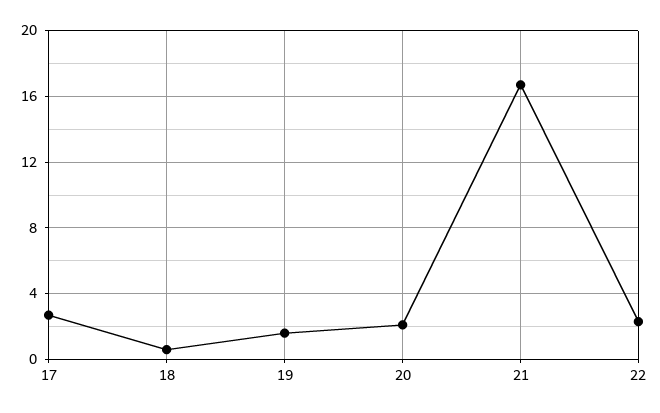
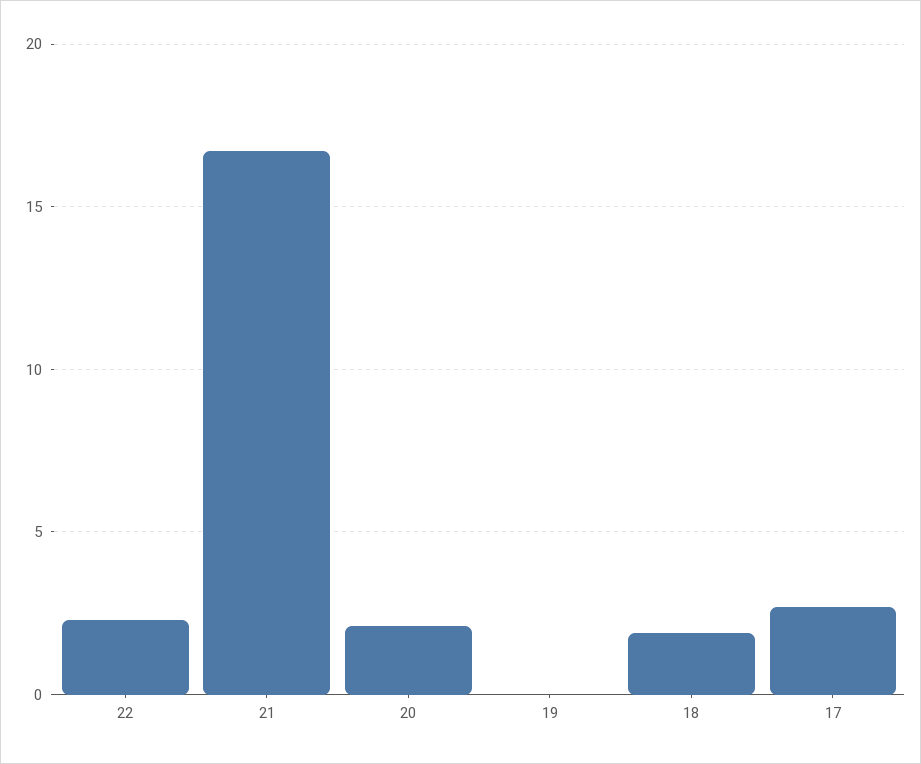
18: 0.5 -> 2
19: 1.5 -> 0

